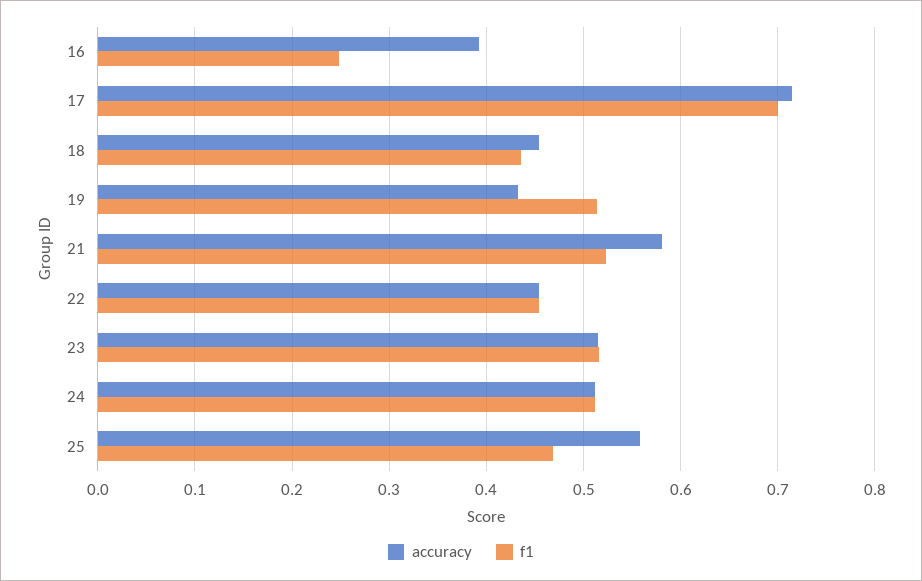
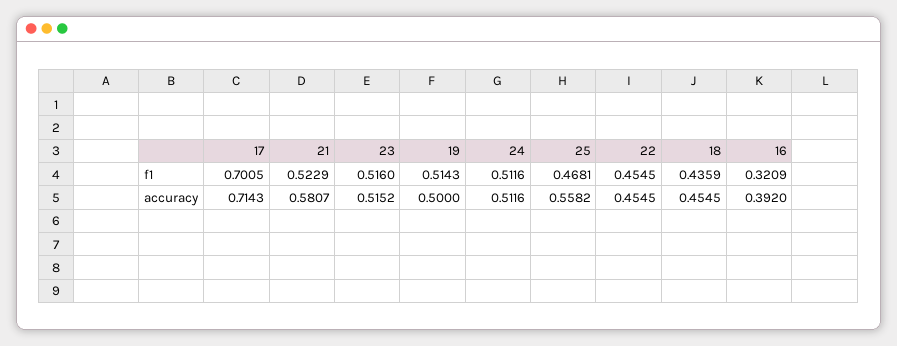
f1, 16: 0.25 -> 0.3209
accuracy, 19: 0.43 -> 0.5

